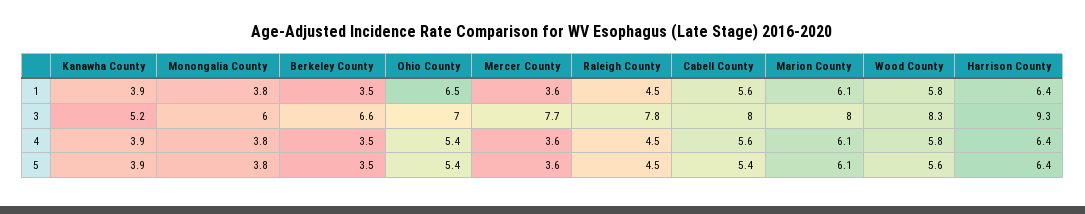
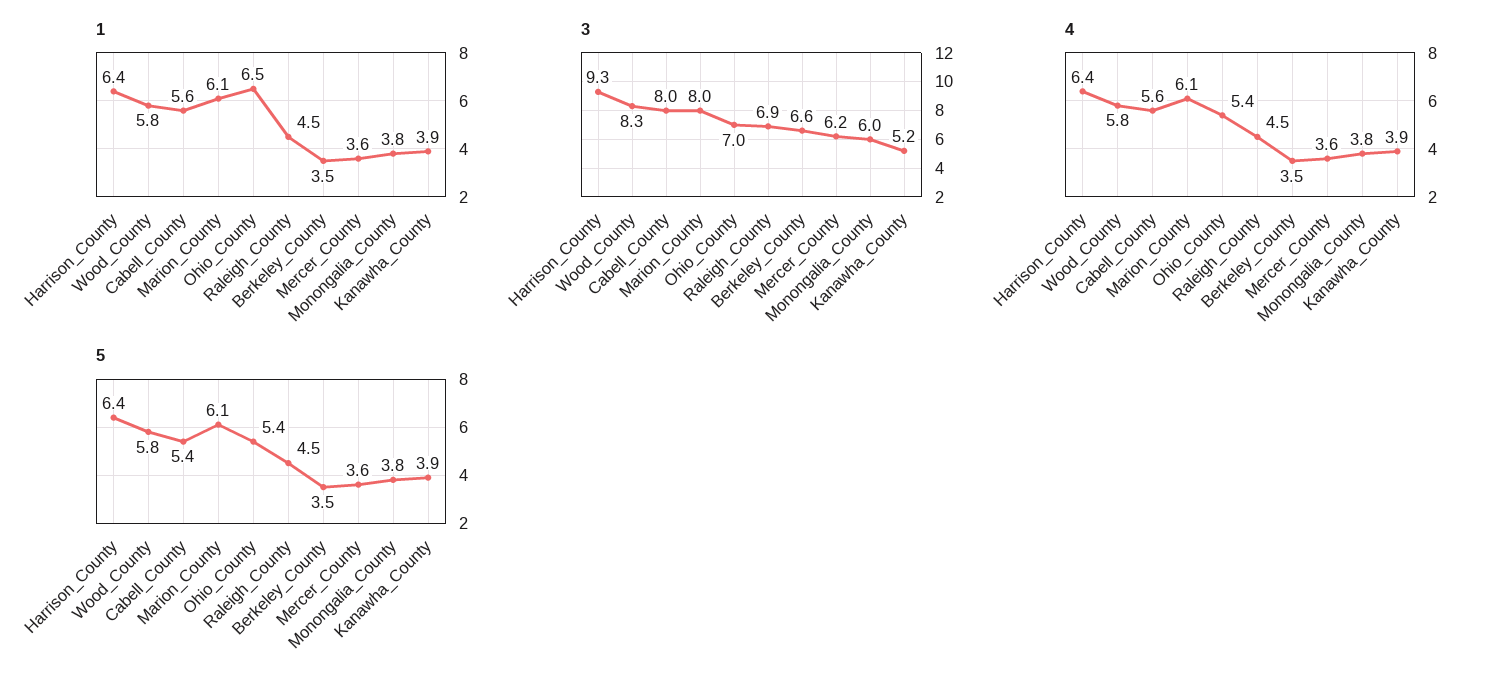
3, Mercer County: 7.7 -> 6.2
3, Raleigh County: 7.8 -> 6.9
5, Wood County: 5.6 -> 5.8

